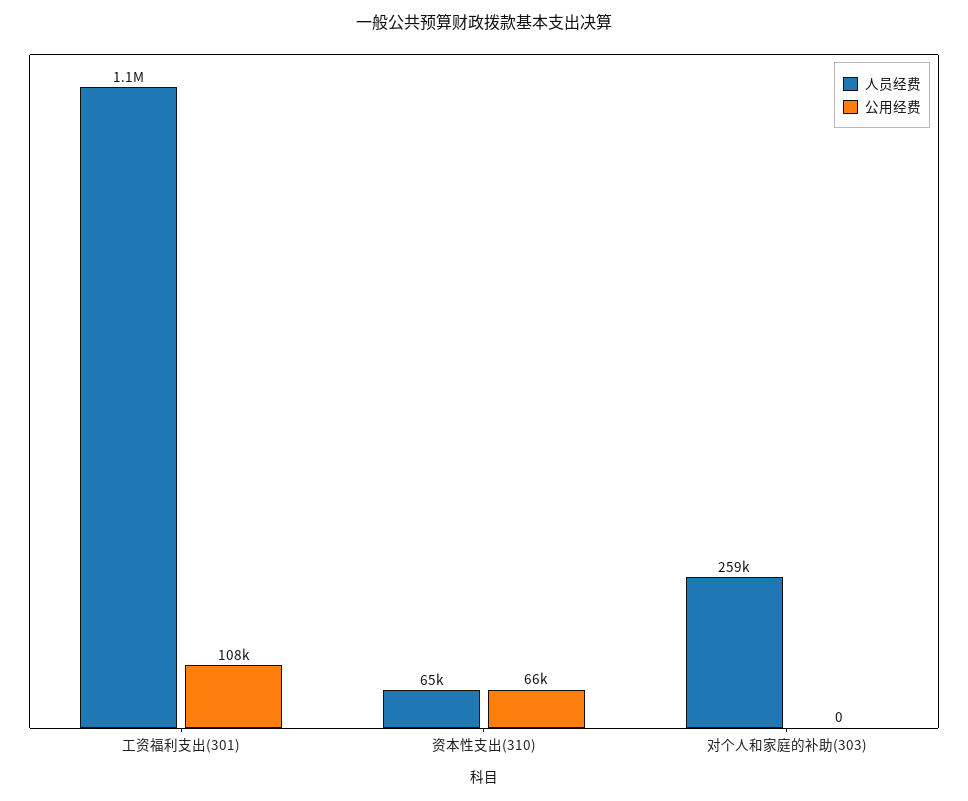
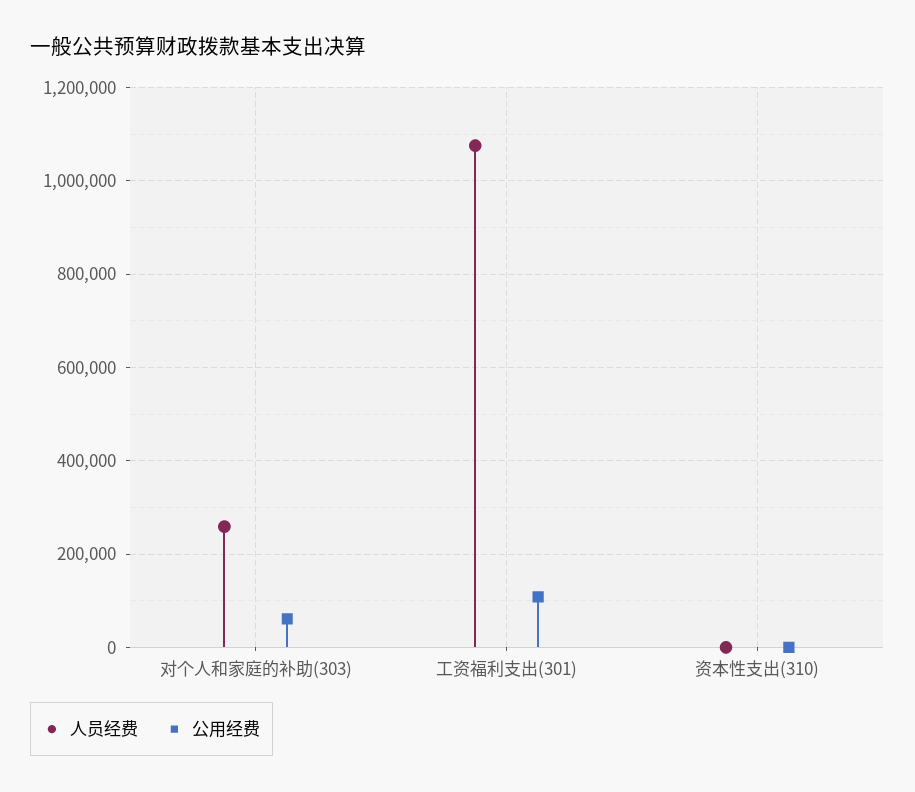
人员经费, 资本性支出(310): 65000 -> 0
公用经费, 资本性支出(310): 66000 -> 0
公用经费, 对个人和家庭的补助(303): 0 -> 60000

